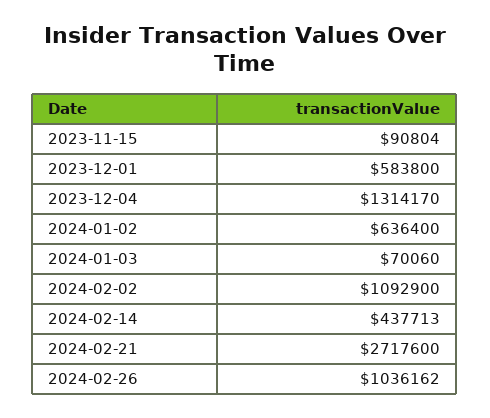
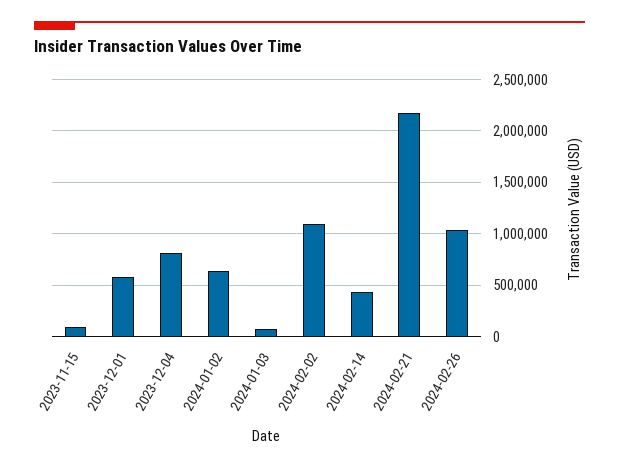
2023-12-04: 1314170 -> 800000
2024-02-21: 2717600 -> 2200000

